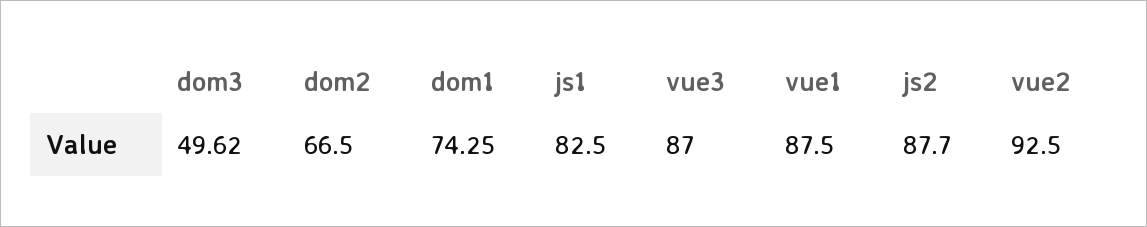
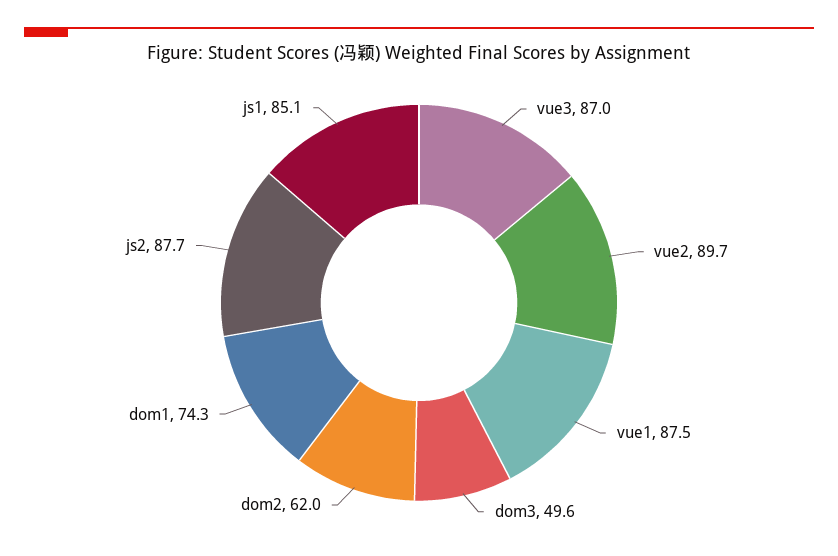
dom2: 66.5 -> 62
js1: 82.5 -> 85.1
vue2: 92.5 -> 89.7

